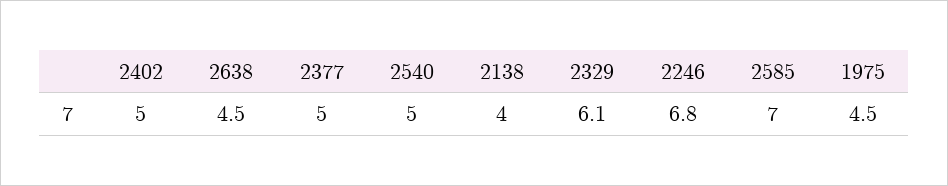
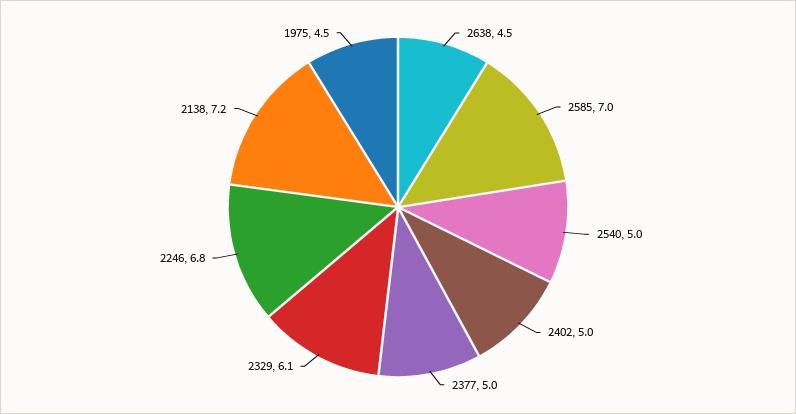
2138: 4 -> 7.2

